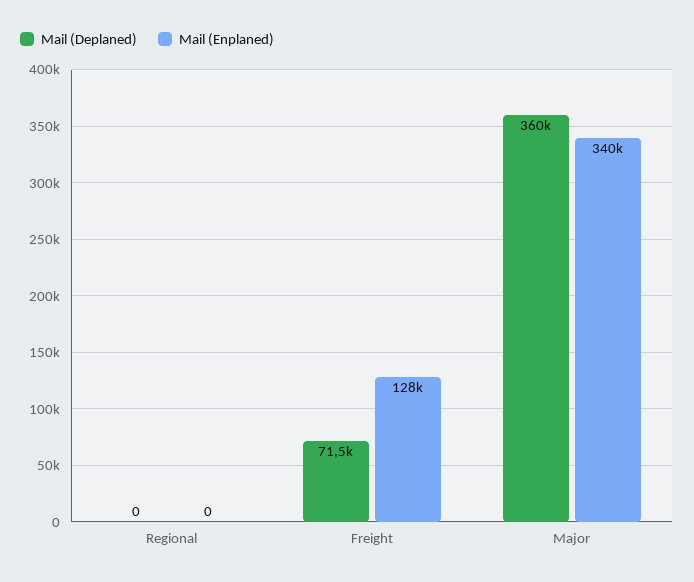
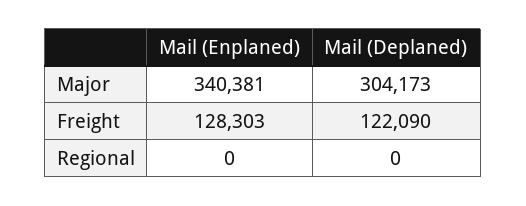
Mail (Deplaned), Freight: 71500 -> 122090
Mail (Deplaned), Major: 360000 -> 304173

